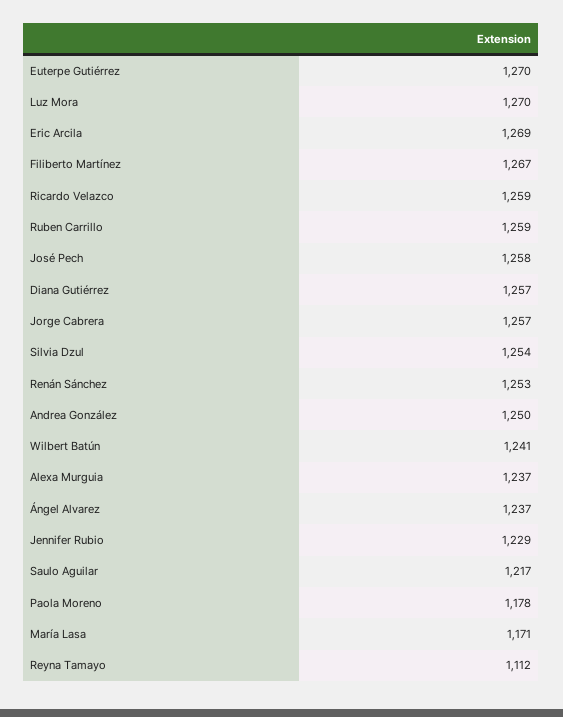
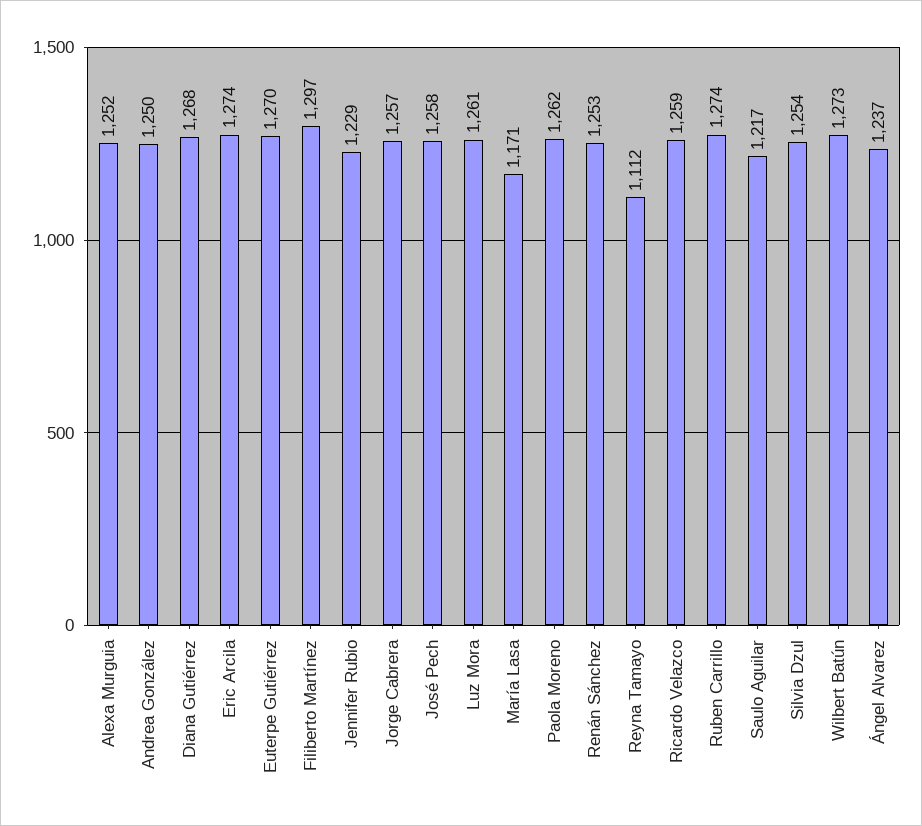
Luz Mora: 1270 -> 1261
Eric Arcila: 1269 -> 1274
Filiberto Martínez: 1267 -> 1297
Ruben Carrillo: 1259 -> 1274
Diana Gutiérrez: 1257 -> 1268
Wilbert Batún: 1241 -> 1273
Alexa Murguia: 1237 -> 1252
Paola Moreno: 1178 -> 1262

